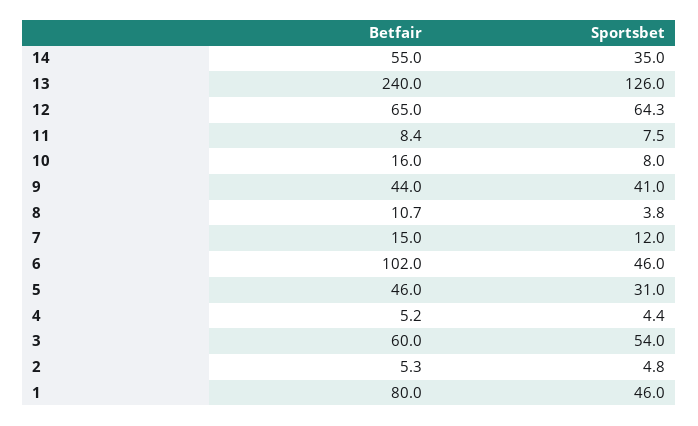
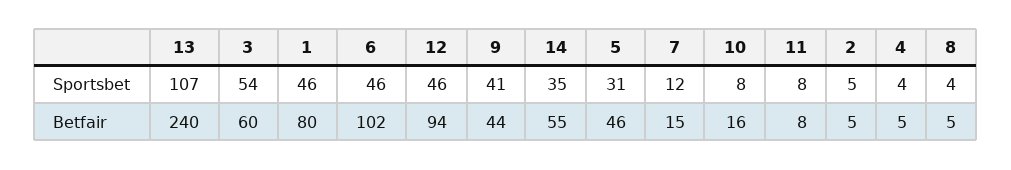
Sportsbet, 13: 126 -> 107
Betfair, 12: 65 -> 94
Sportsbet, 12: 64.3 -> 46
Betfair, 8: 10.7 -> 5

